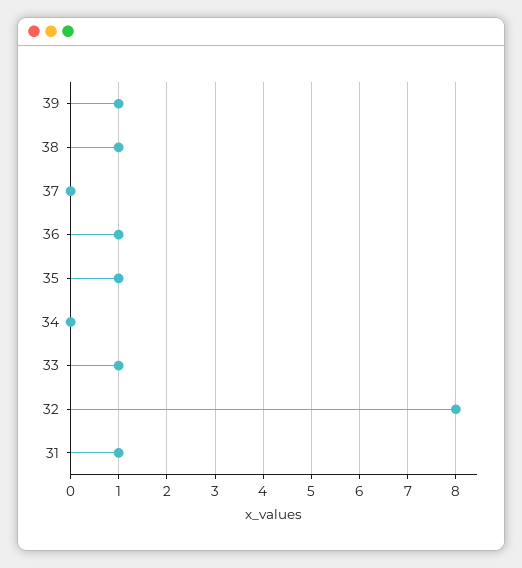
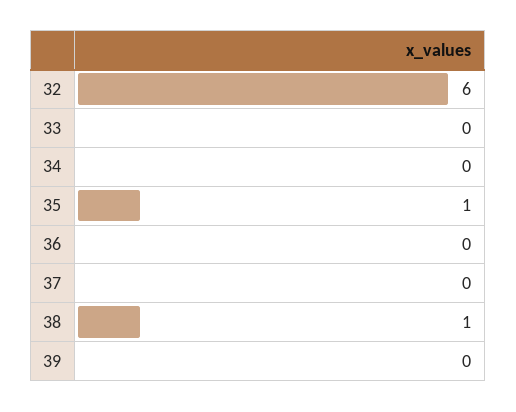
39: 1 -> 0
36: 1 -> 0
33: 1 -> 0
32: 8 -> 6
31: 1 -> none

